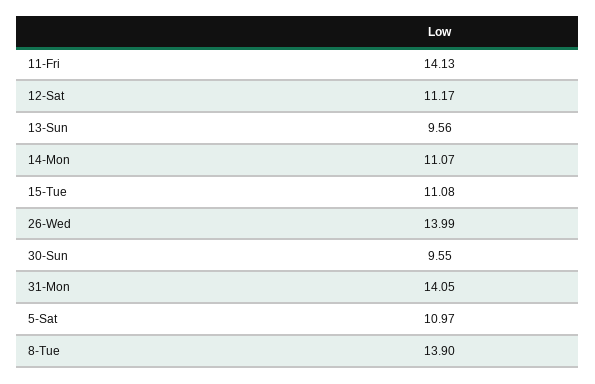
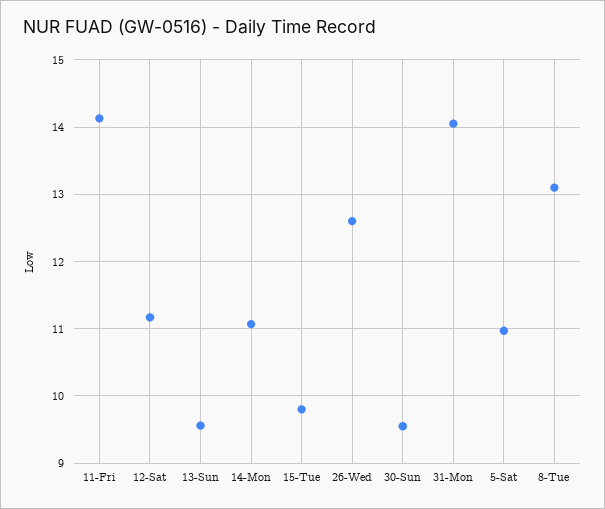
15-Tue: 11.08 -> 9.8
26-Wed: 13.99 -> 12.6
8-Tue: 13.9 -> 13.1

